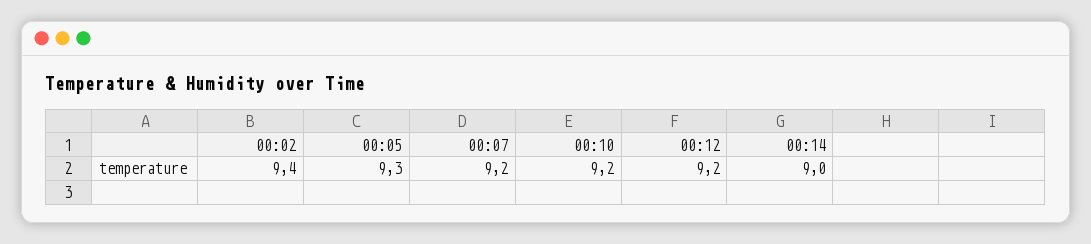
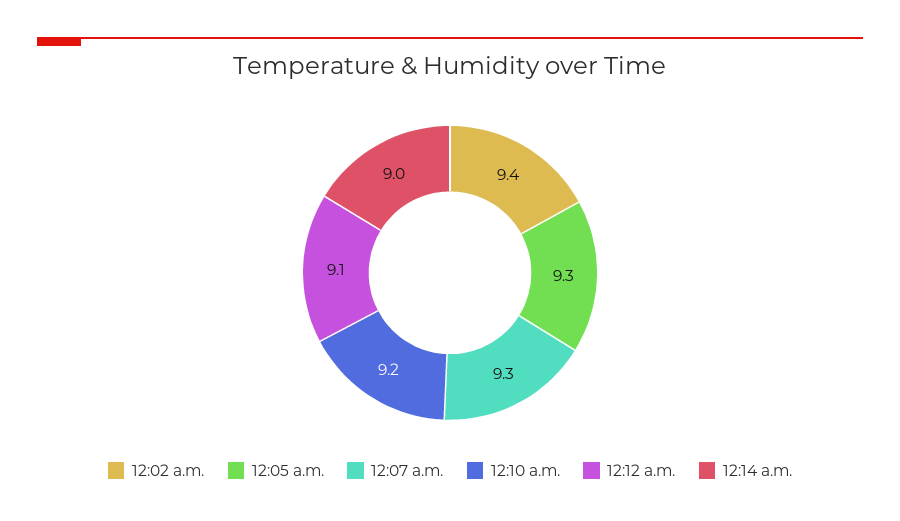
00:07: 9.2 -> 9.3
00:12: 9.2 -> 9.1

